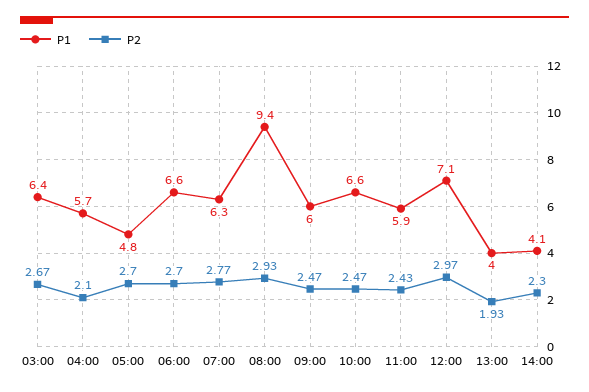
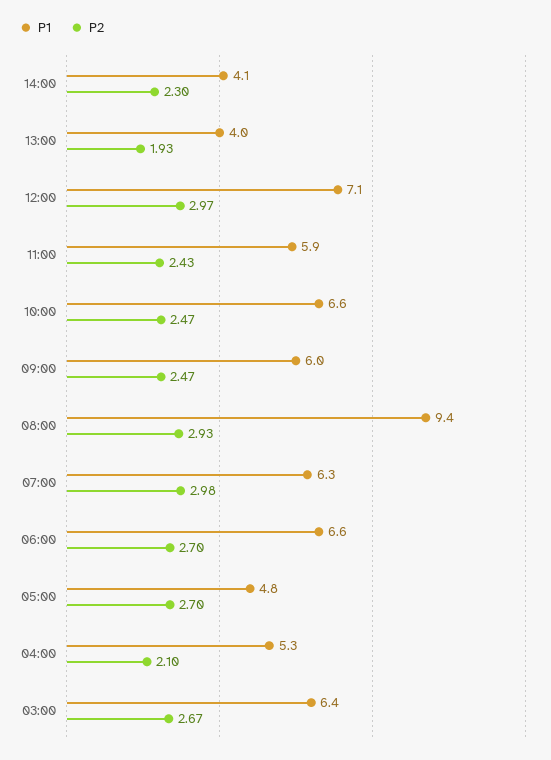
P1, 04:00: 5.7 -> 5.3
P2, 07:00: 2.77 -> 2.98

